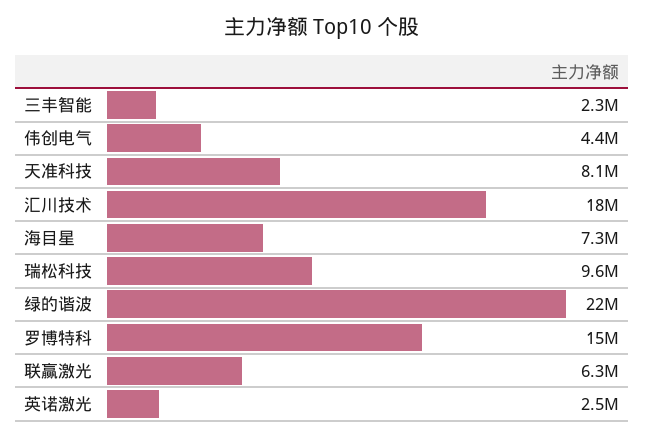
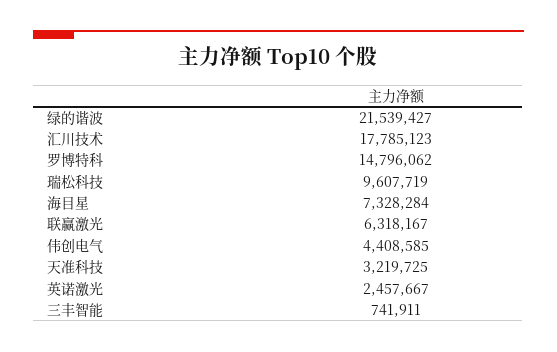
三丰智能: 2300000 -> 741911
天准科技: 8100000 -> 3219725

